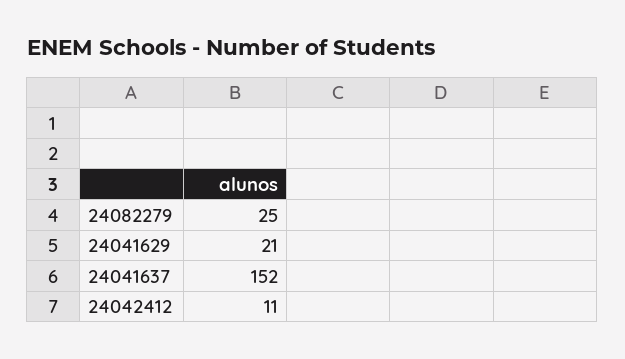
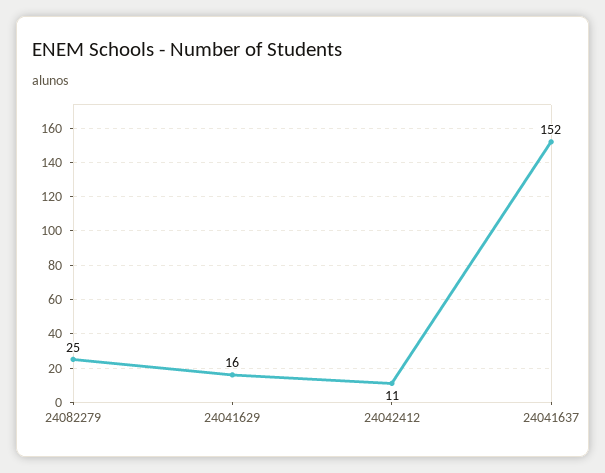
24041629: 21 -> 16

